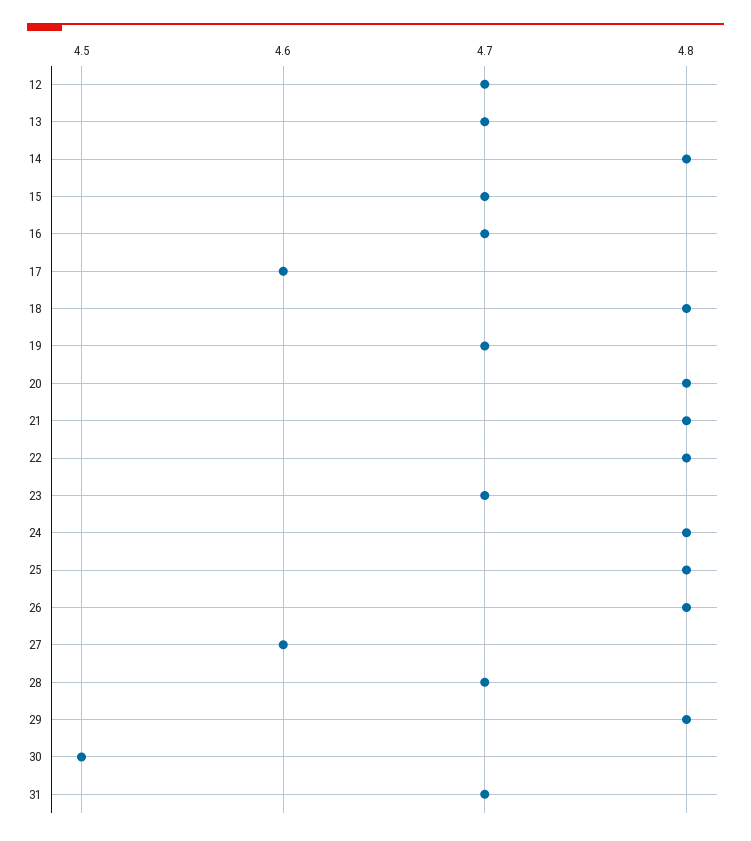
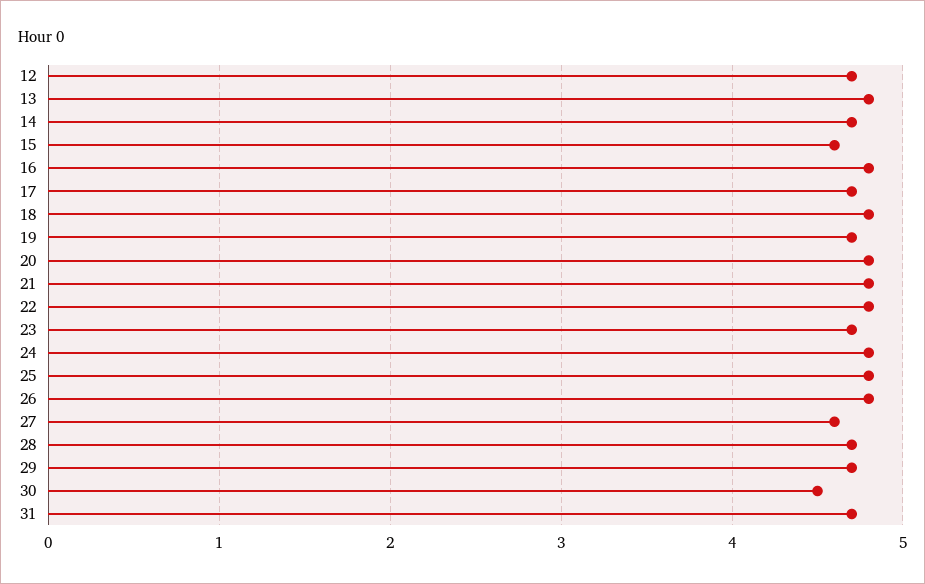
13: 4.7 -> 4.8
14: 4.8 -> 4.7
15: 4.7 -> 4.6
16: 4.7 -> 4.8
17: 4.6 -> 4.7
29: 4.8 -> 4.7

